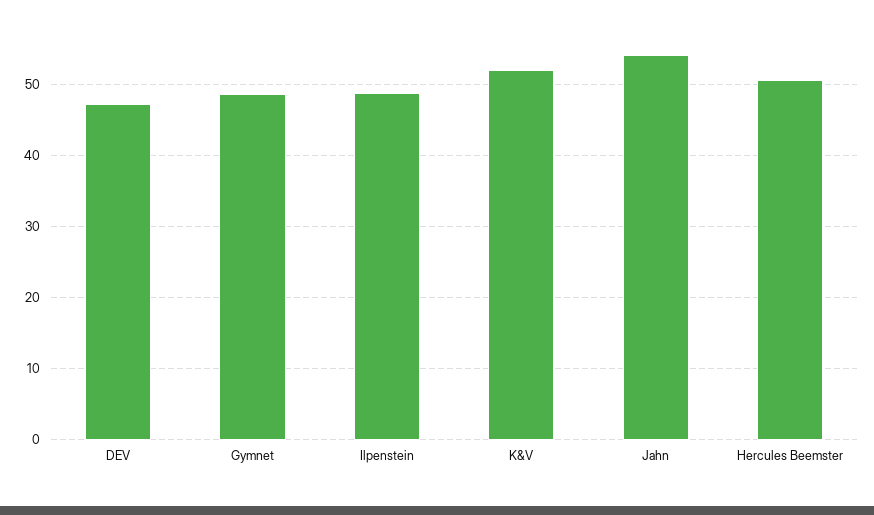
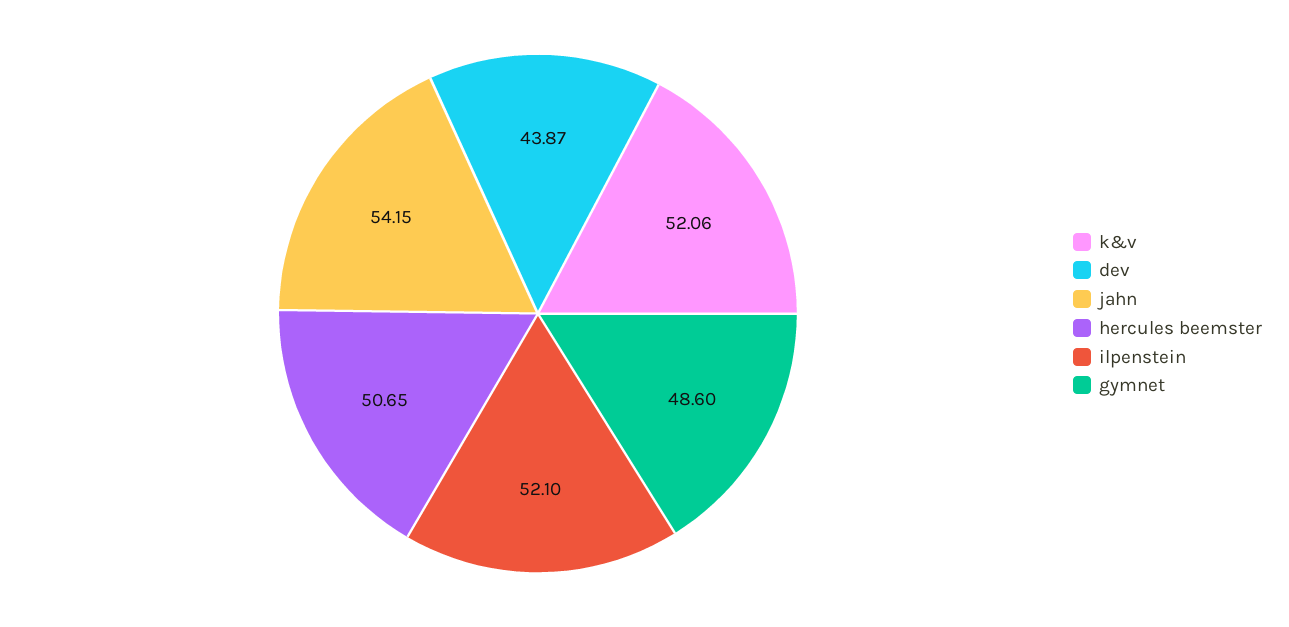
DEV: 47 -> 43.87
Ilpenstein: 49 -> 52.1

